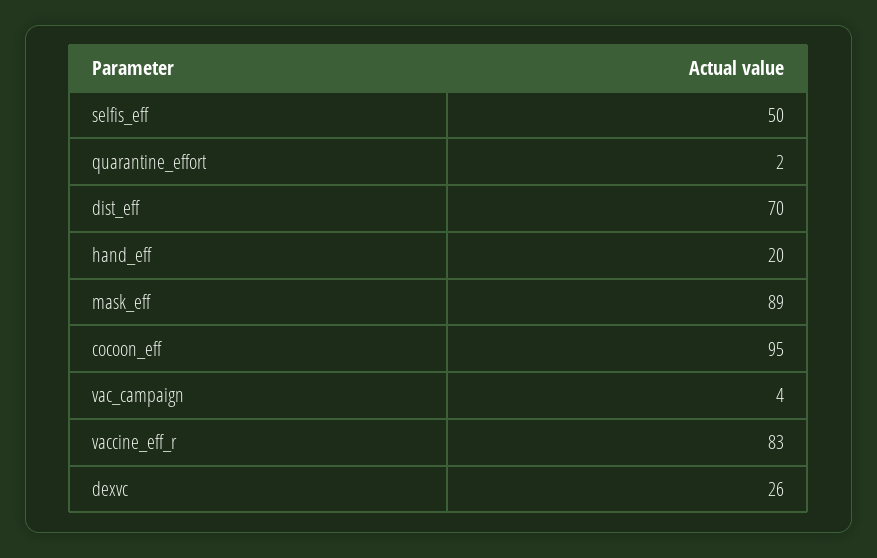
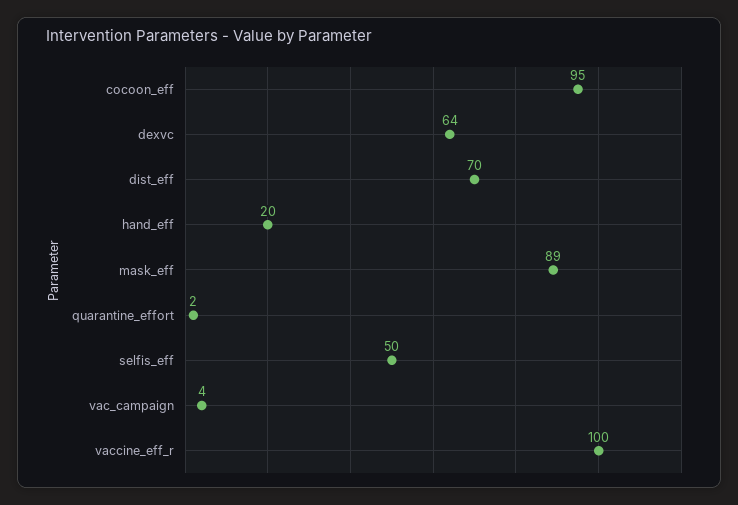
vaccine_eff_r: 83 -> 100
dexvc: 26 -> 64

